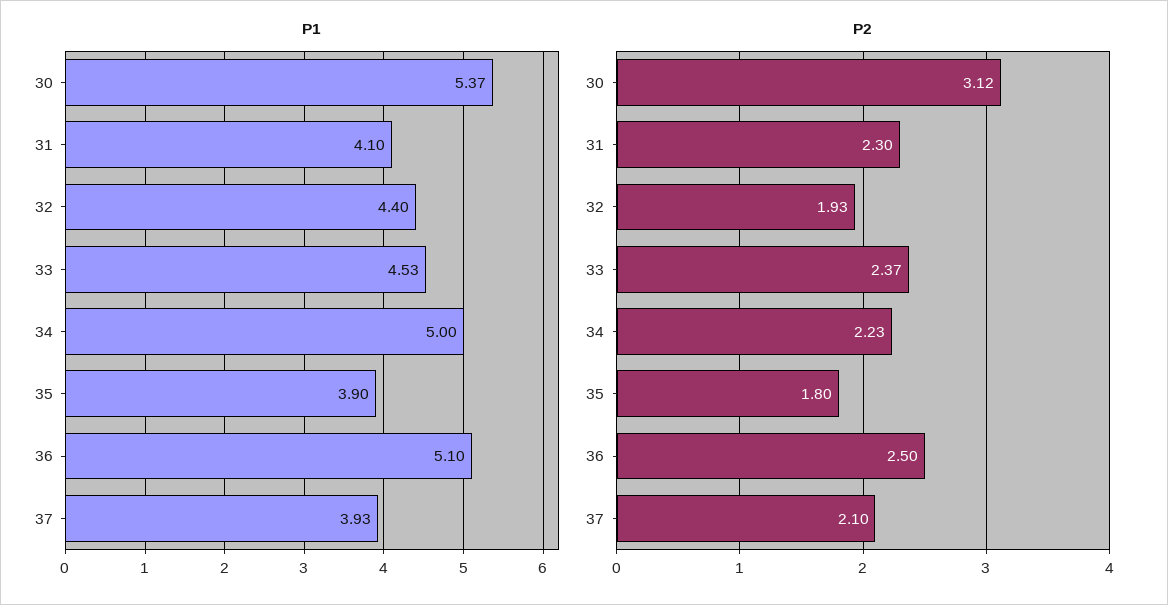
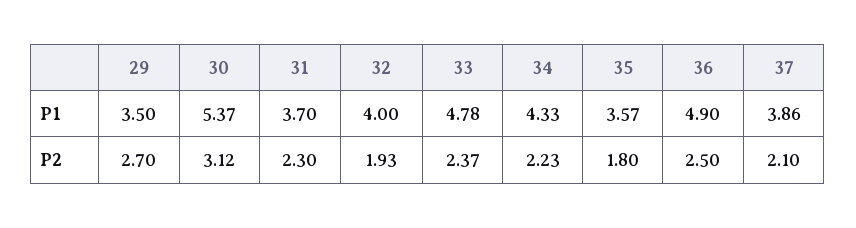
P1, 31: 4.1 -> 3.7
P1, 32: 4.4 -> 4
P1, 33: 4.53 -> 4.78
P1, 34: 5 -> 4.33
P1, 35: 3.9 -> 3.57
P1, 36: 5.1 -> 4.9
P1, 37: 3.93 -> 3.86
P1, 29: none -> 3.5
P2, 29: none -> 2.7

